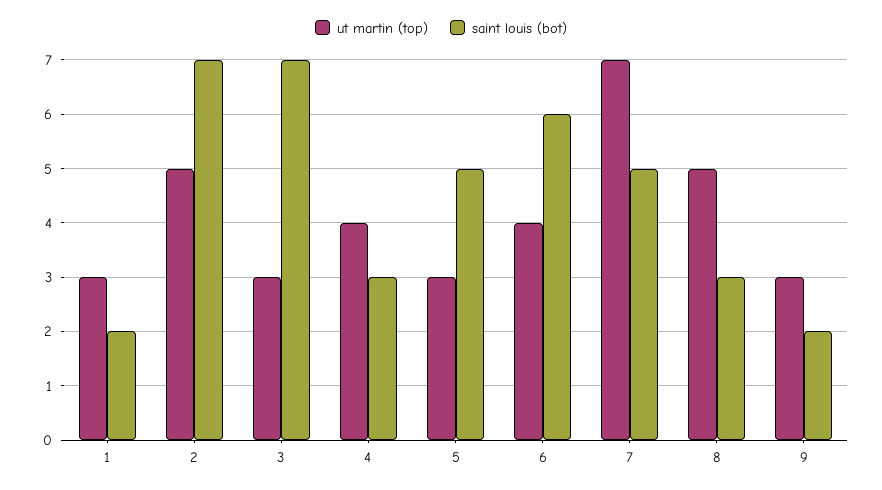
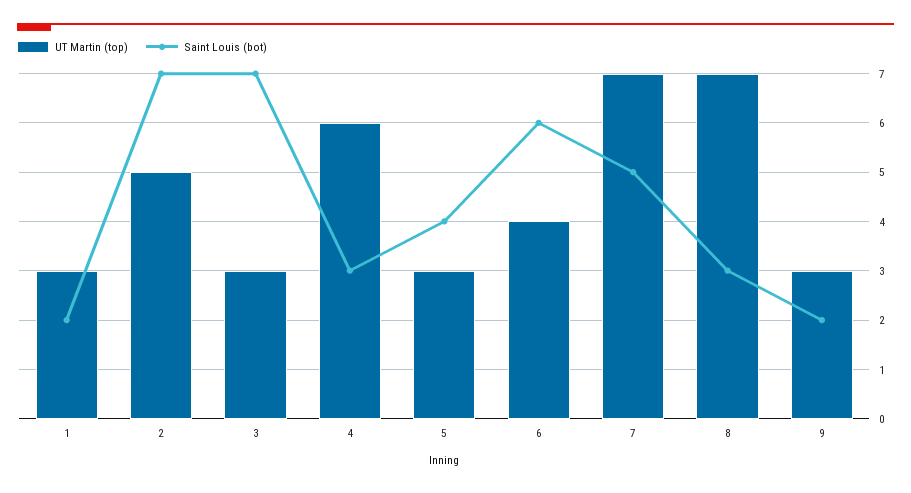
ut martin (top), 4: 4 -> 6
saint louis (bot), 5: 5 -> 4
ut martin (top), 8: 5 -> 7

